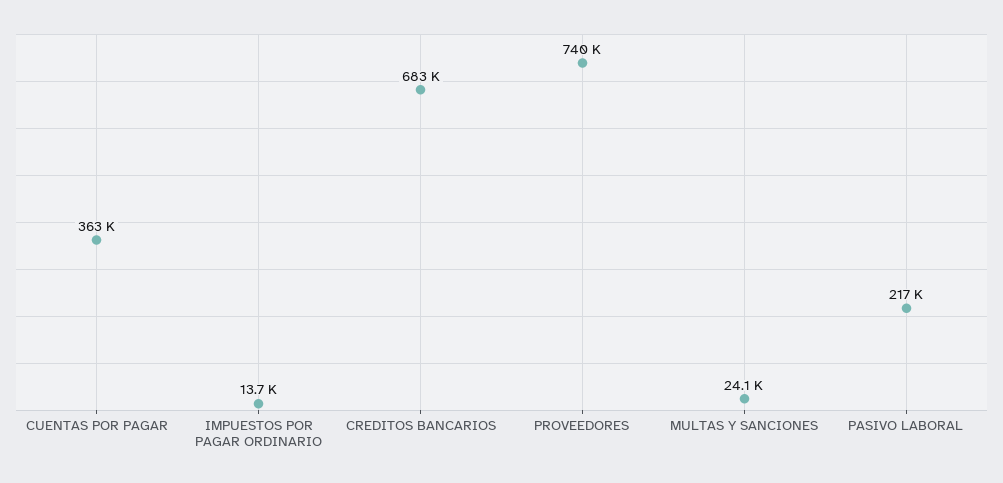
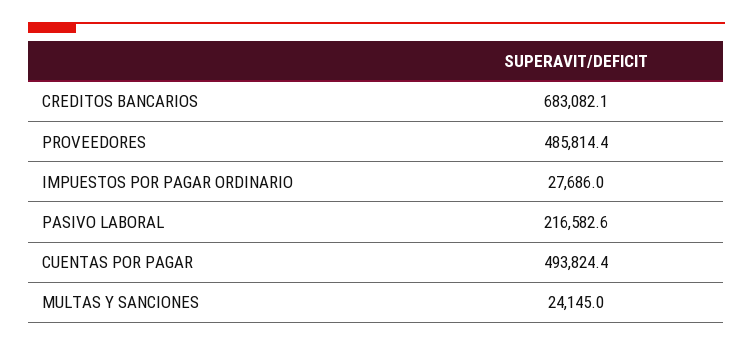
CUENTAS POR PAGAR: 363000 -> 493824.4
IMPUESTOS POR PAGAR ORDINARIO: 13700 -> 27686
PROVEEDORES: 740000 -> 485814.4

